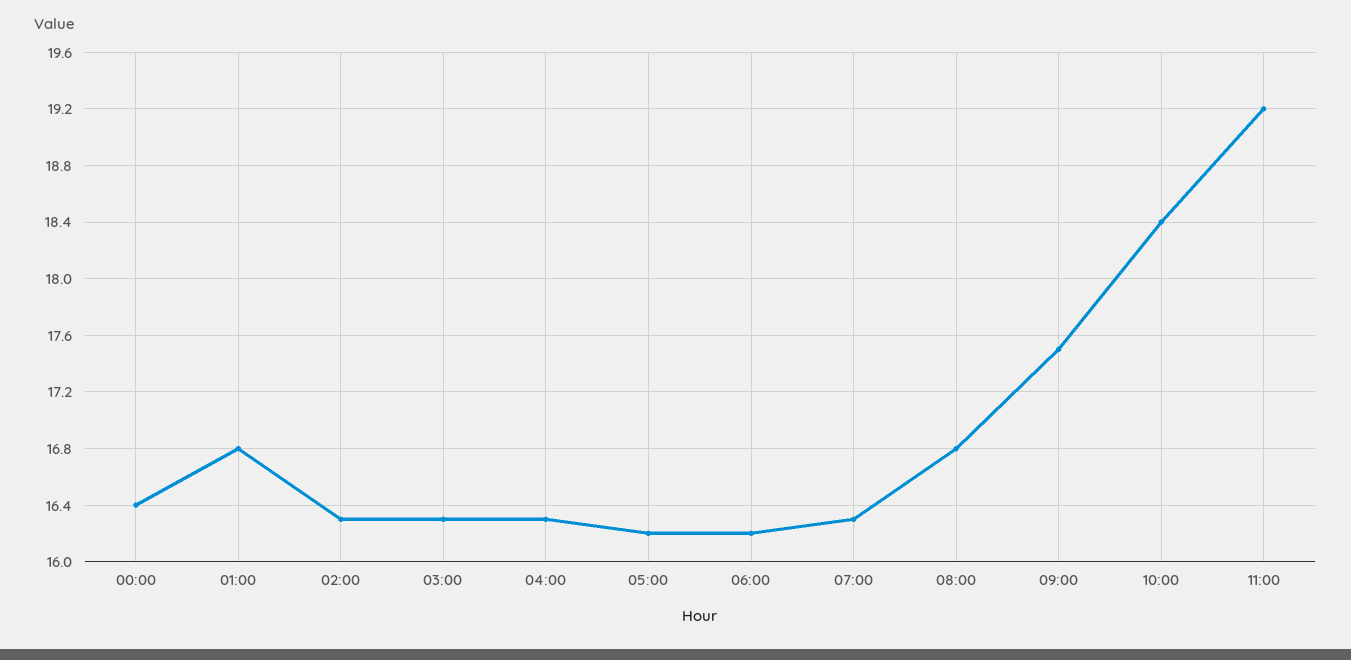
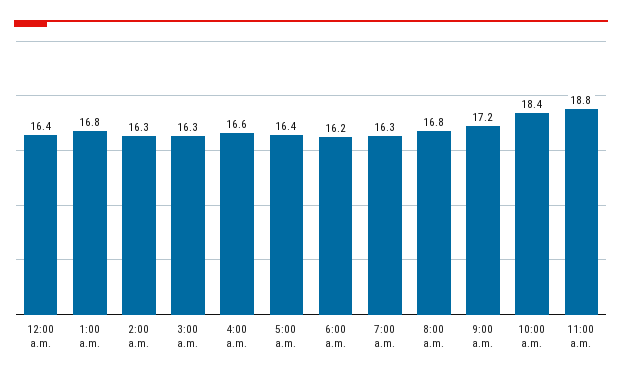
04:00: 16.3 -> 16.6
05:00: 16.2 -> 16.4
09:00: 17.5 -> 17.2
11:00: 19.2 -> 18.8

